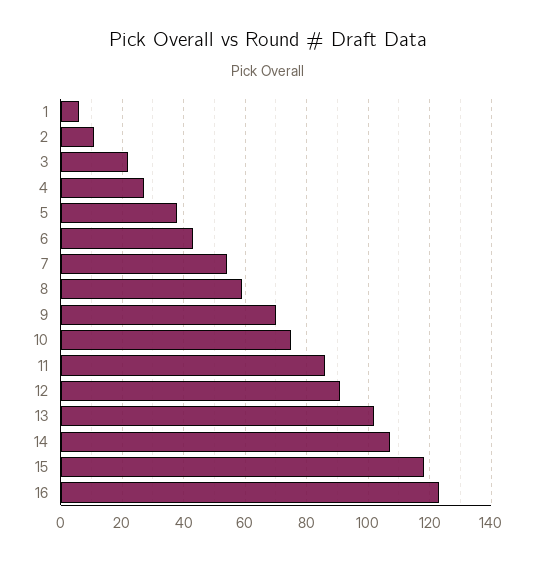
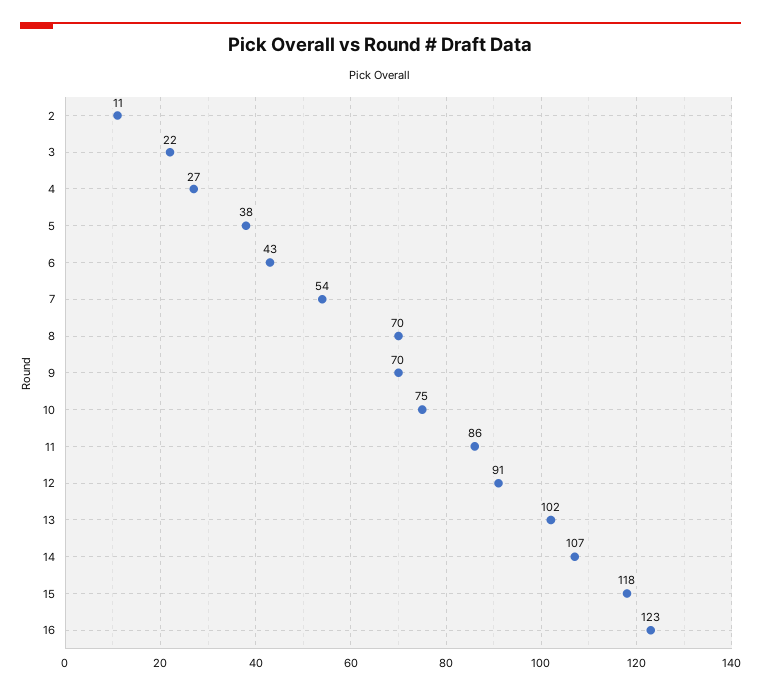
1: 5 -> none
8: 60 -> 70

